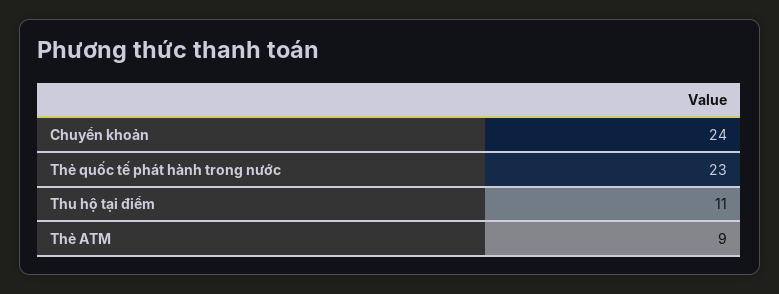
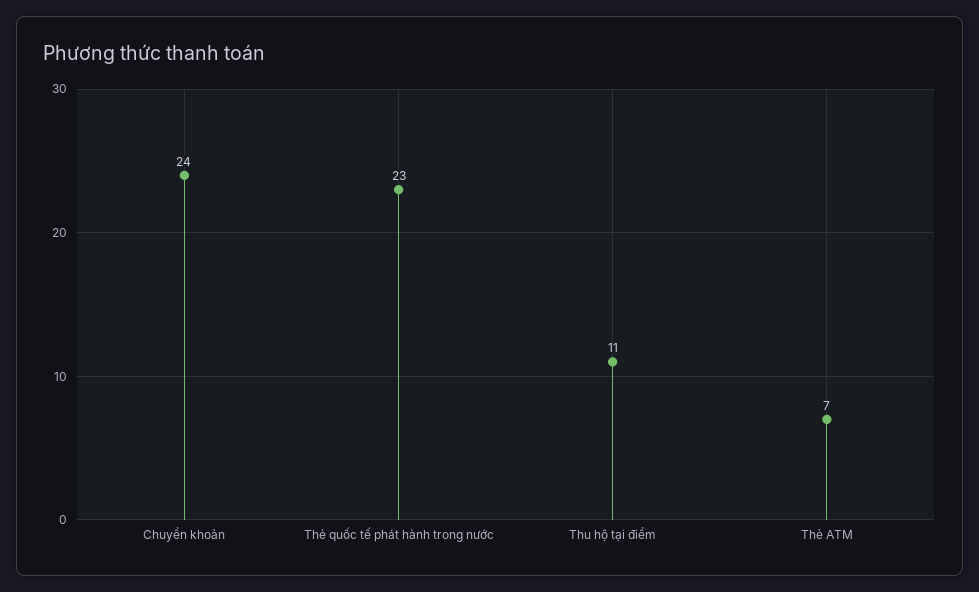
Thẻ ATM: 9 -> 7

